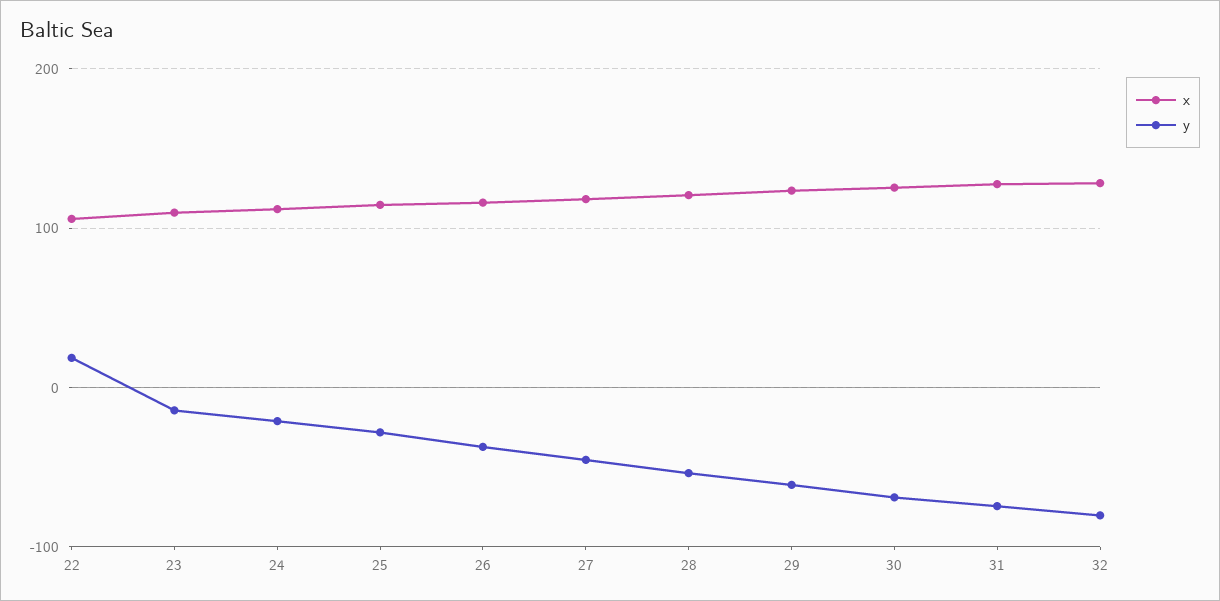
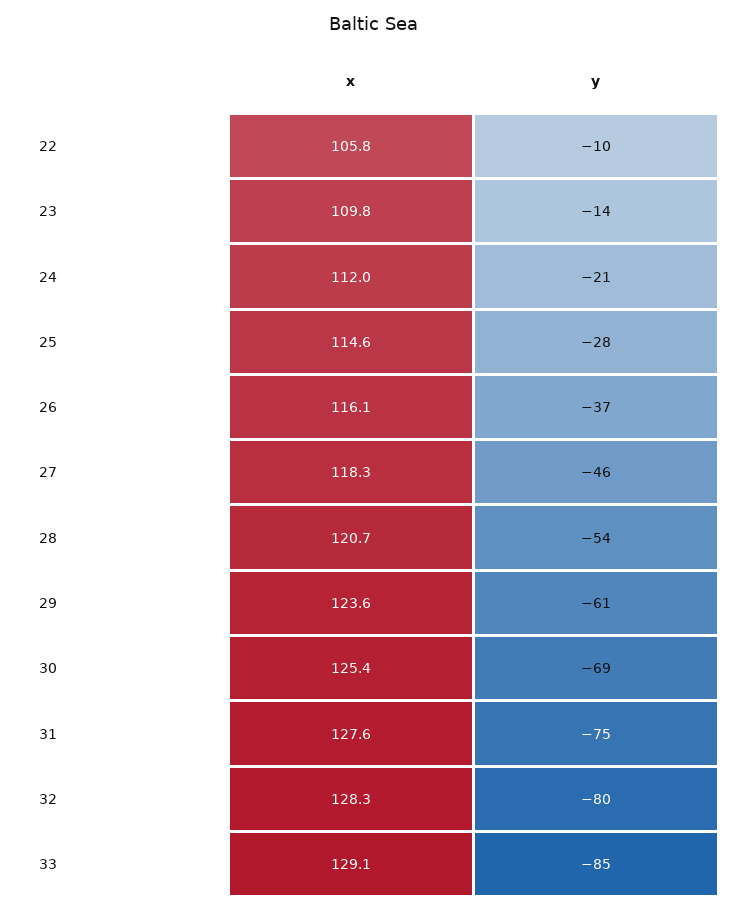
y, 22: 20 -> -10
x, 33: none -> 129.1
y, 33: none -> -85

